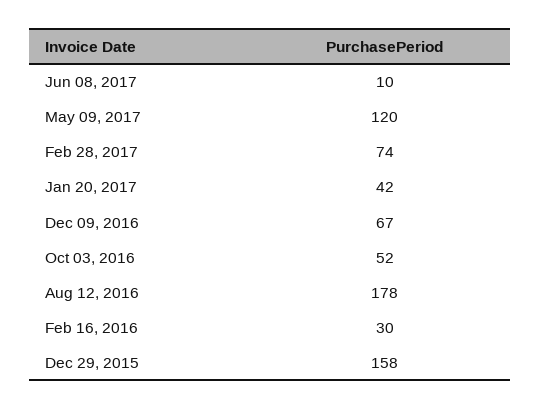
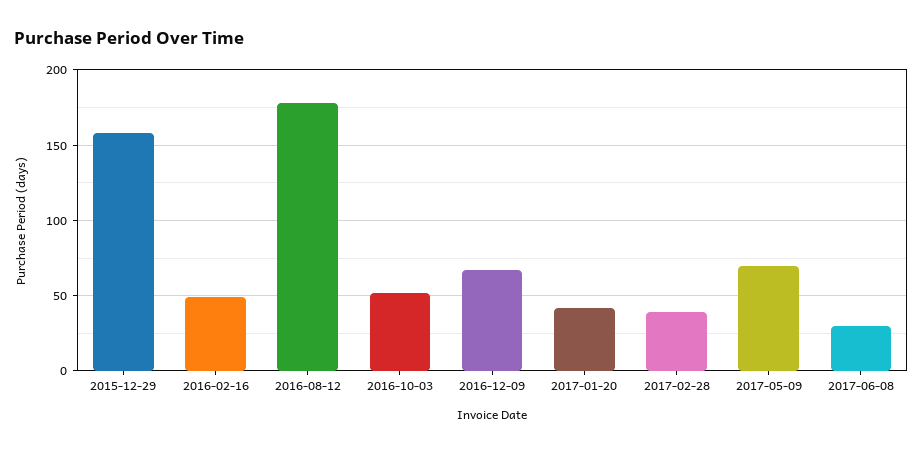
Jun 08, 2017: 10 -> 30
May 09, 2017: 120 -> 70
Feb 28, 2017: 74 -> 40
Feb 16, 2016: 30 -> 50

